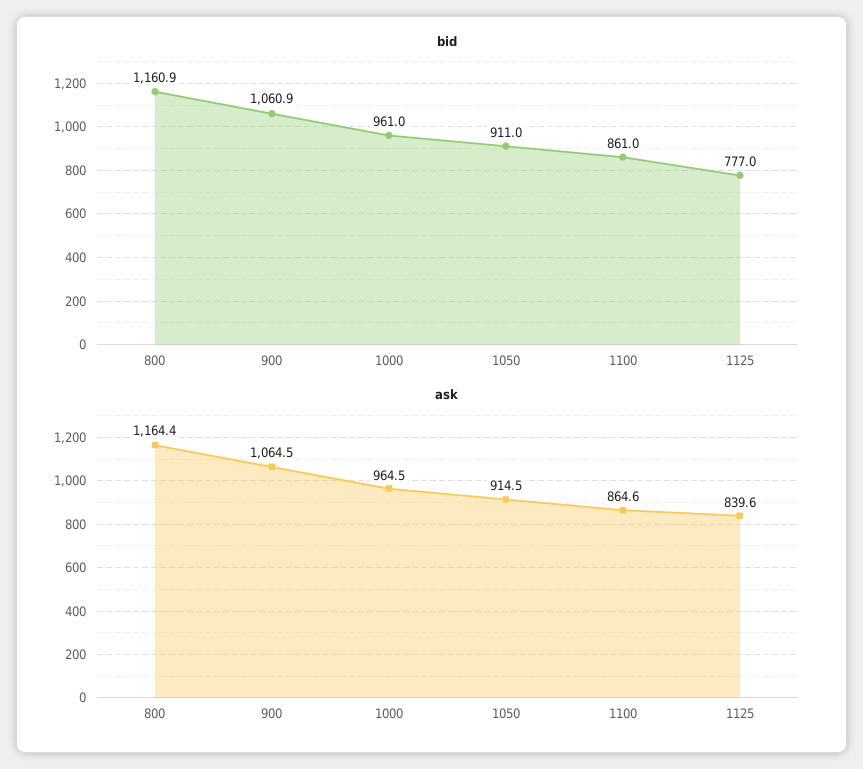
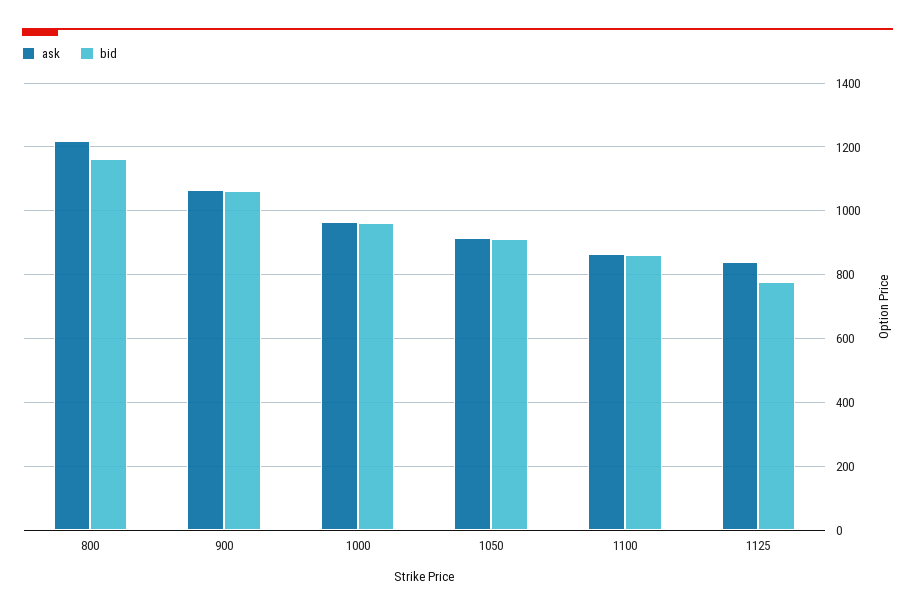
ask, 800: 1164.4 -> 1220

